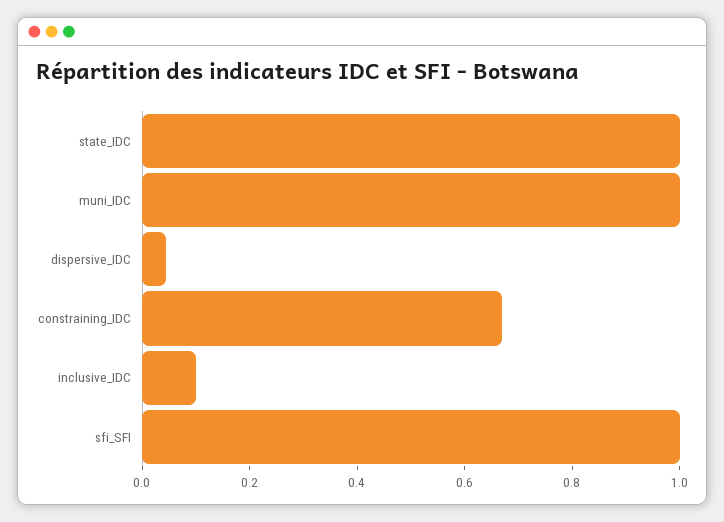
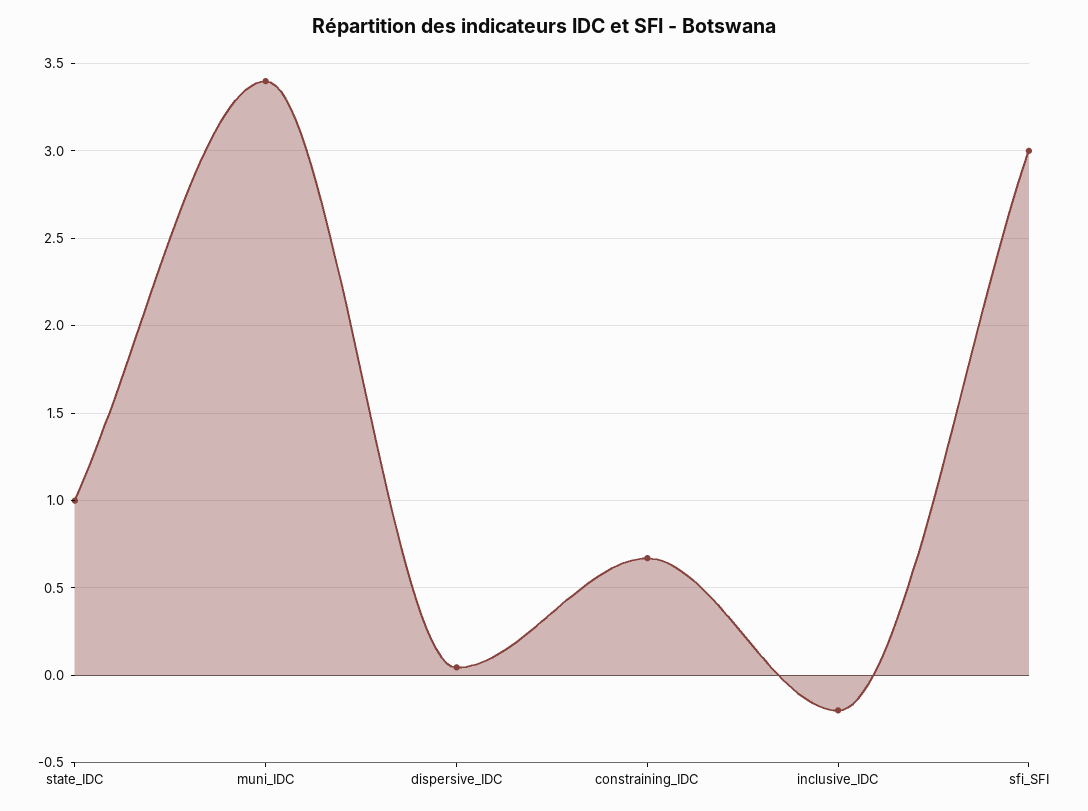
muni_IDC: 1 -> 3.4
inclusive_IDC: 0.1 -> -0.2
sfi_SFI: 1 -> 3

